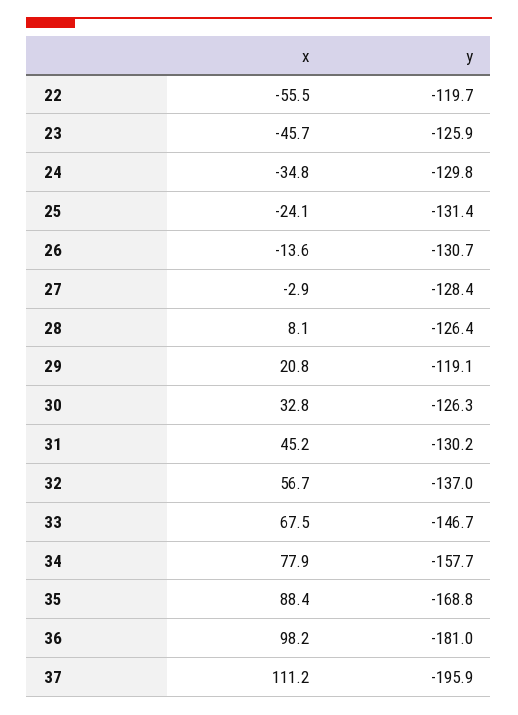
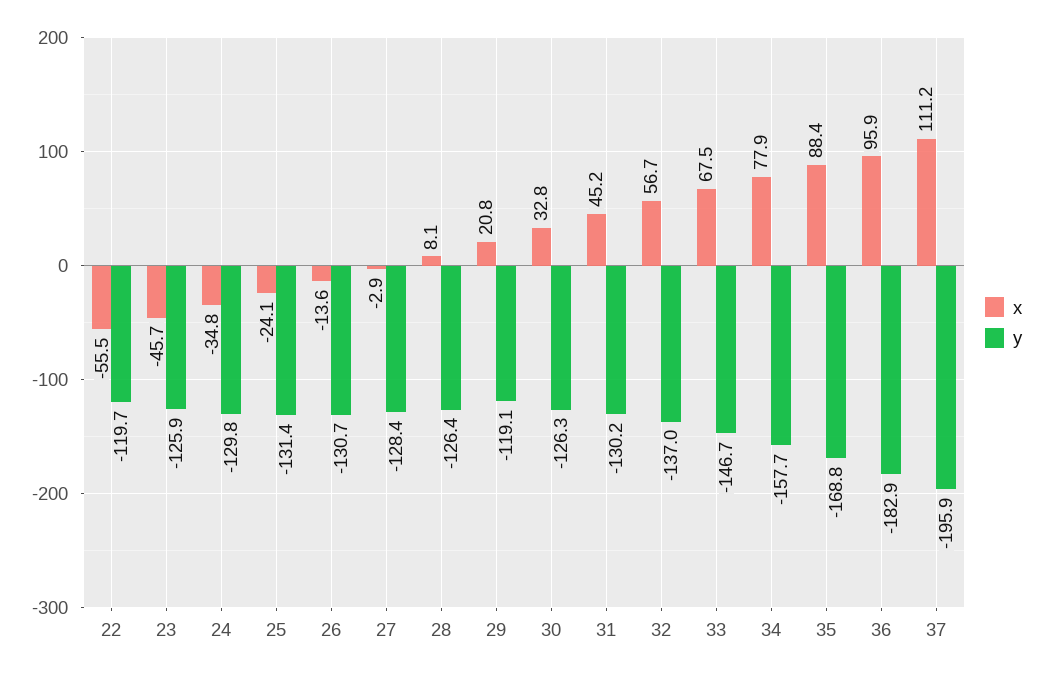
x, 36: 98.2 -> 95.9
y, 36: -181 -> -182.9

